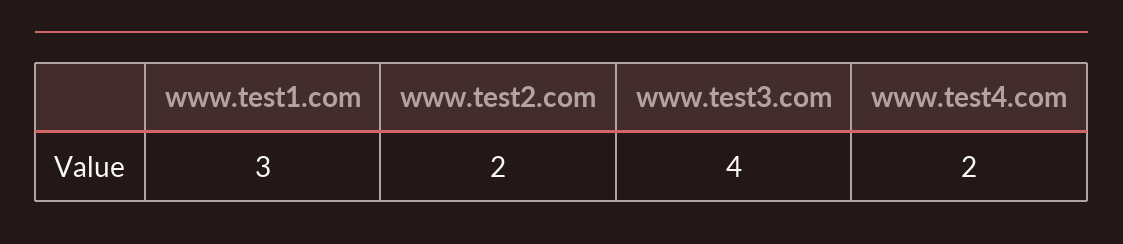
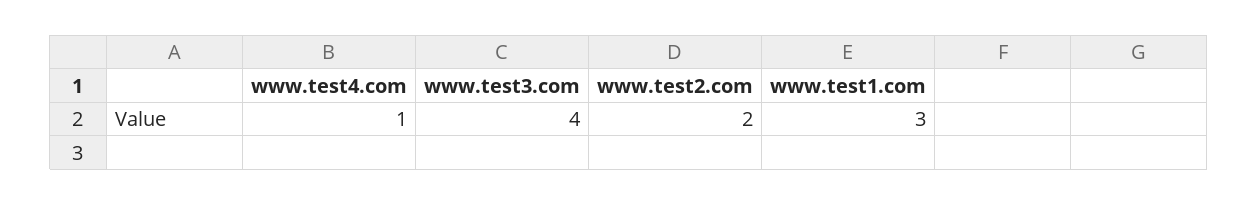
www.test4.com: 2 -> 1

